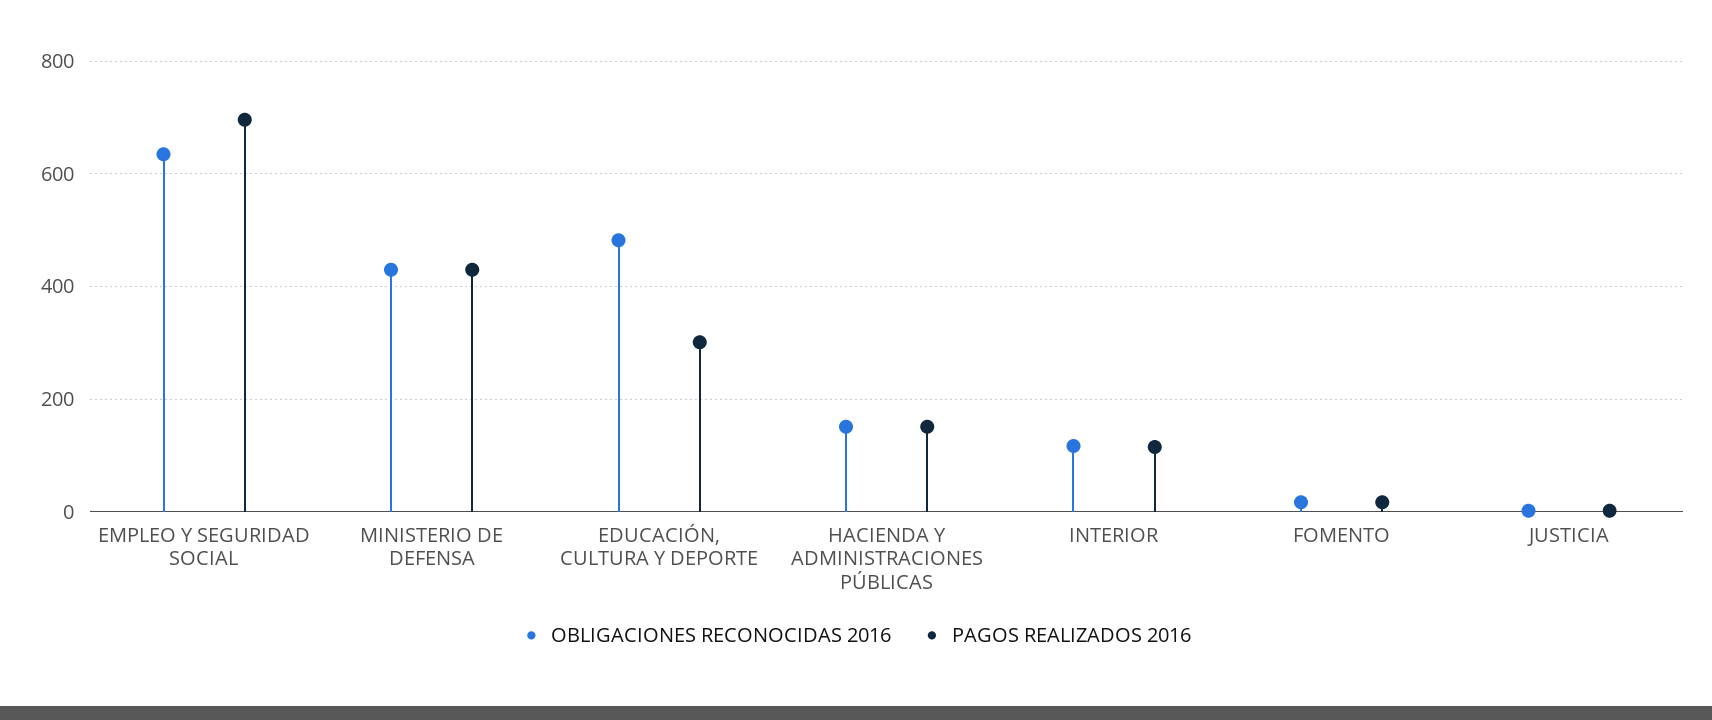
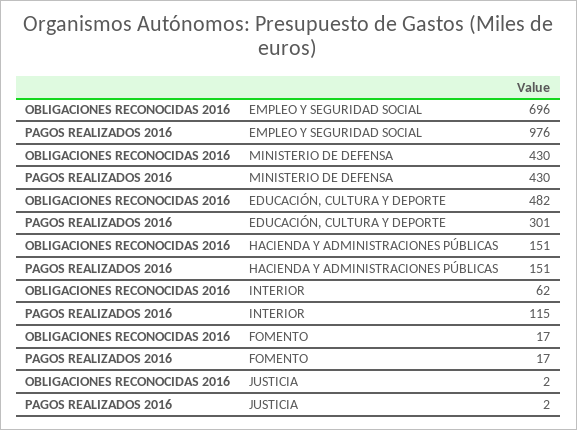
OBLIGACIONES RECONOCIDAS 2016, EMPLEO Y SEGURIDAD SOCIAL: 640 -> 696
PAGOS REALIZADOS 2016, EMPLEO Y SEGURIDAD SOCIAL: 700 -> 976
OBLIGACIONES RECONOCIDAS 2016, INTERIOR: 120 -> 62

